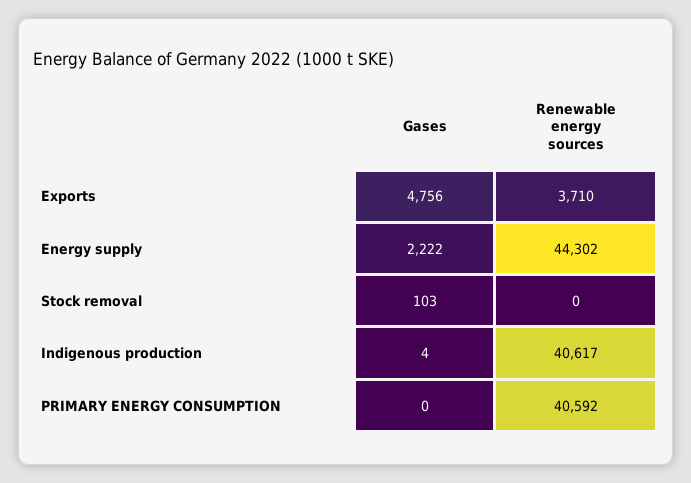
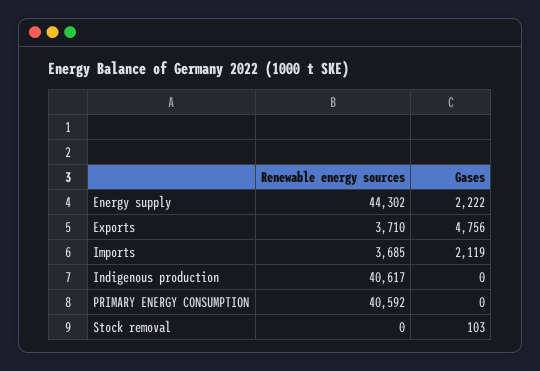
Gases, Indigenous production: 4 -> 0
Renewable energy sources, Imports: none -> 3685
Gases, Imports: none -> 2119

